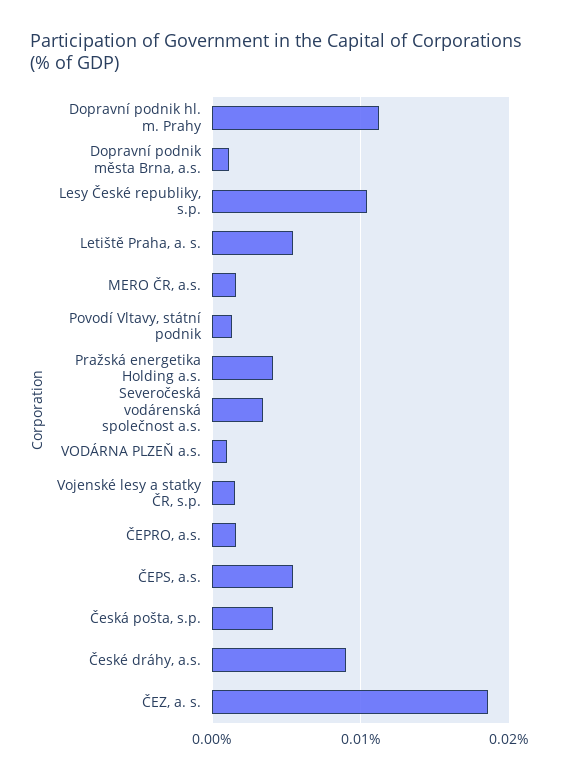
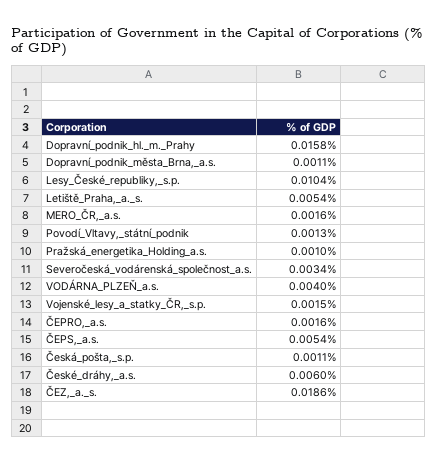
Dopravní podnik hl. m. Prahy: 0.011 -> 0.0158
Pražská energetika Holding a.s.: 0.004 -> 0.001
VODÁRNA PLZEŇ a.s.: 0.001 -> 0.004
Česká pošta, s.p.: 0.004 -> 0.0011
České dráhy, a.s.: 0.009 -> 0.006

